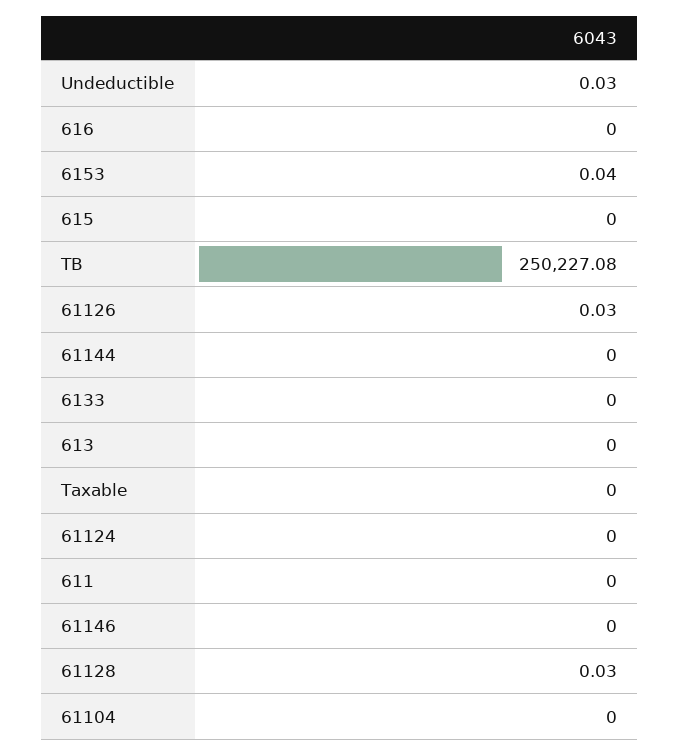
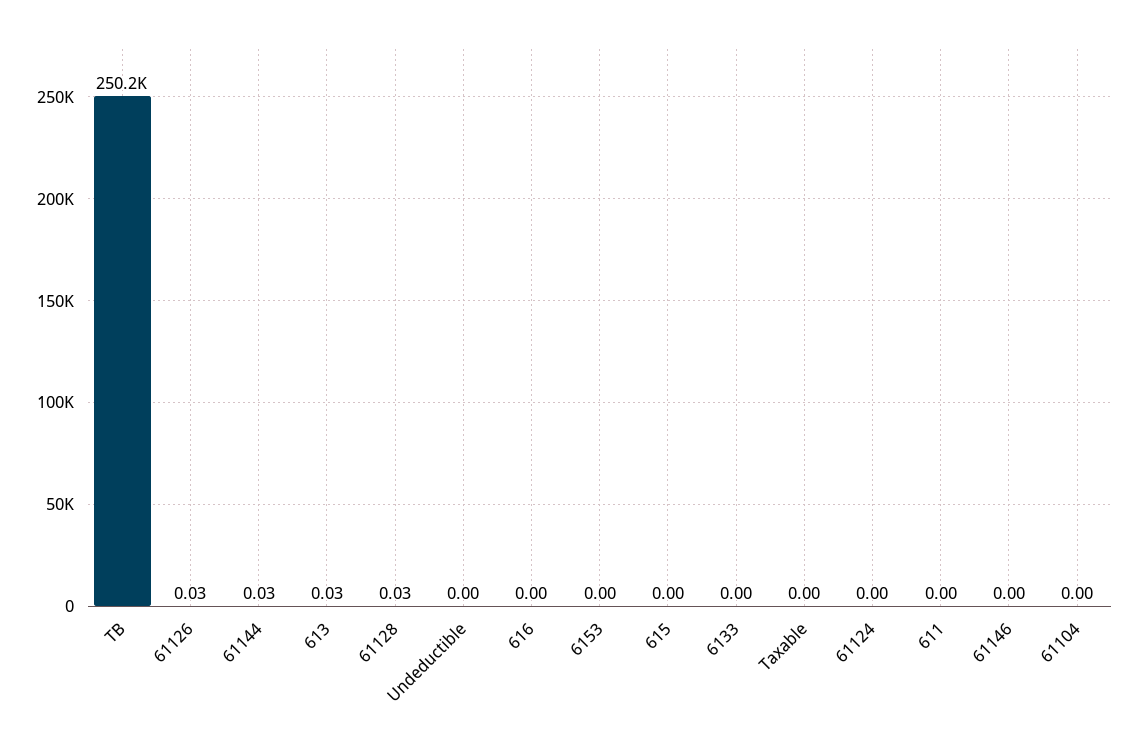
Undeductible: 0.03 -> 0
6153: 0.04 -> 0
61144: 0 -> 0.03
613: 0 -> 0.03

